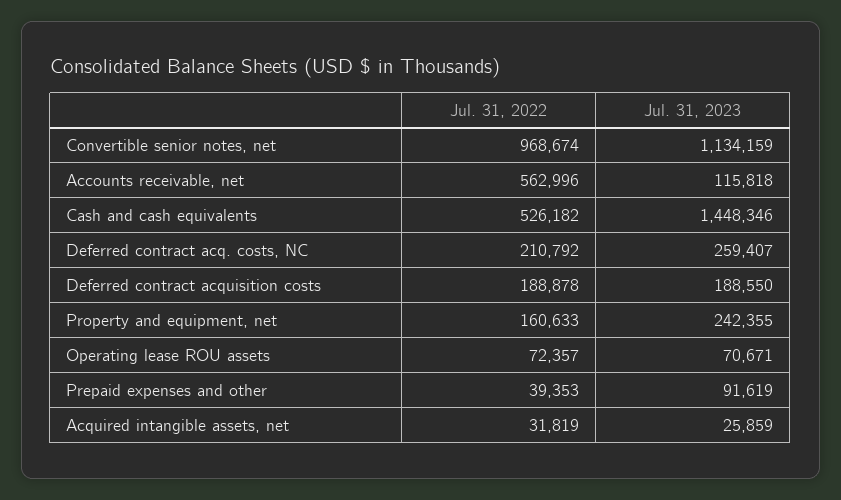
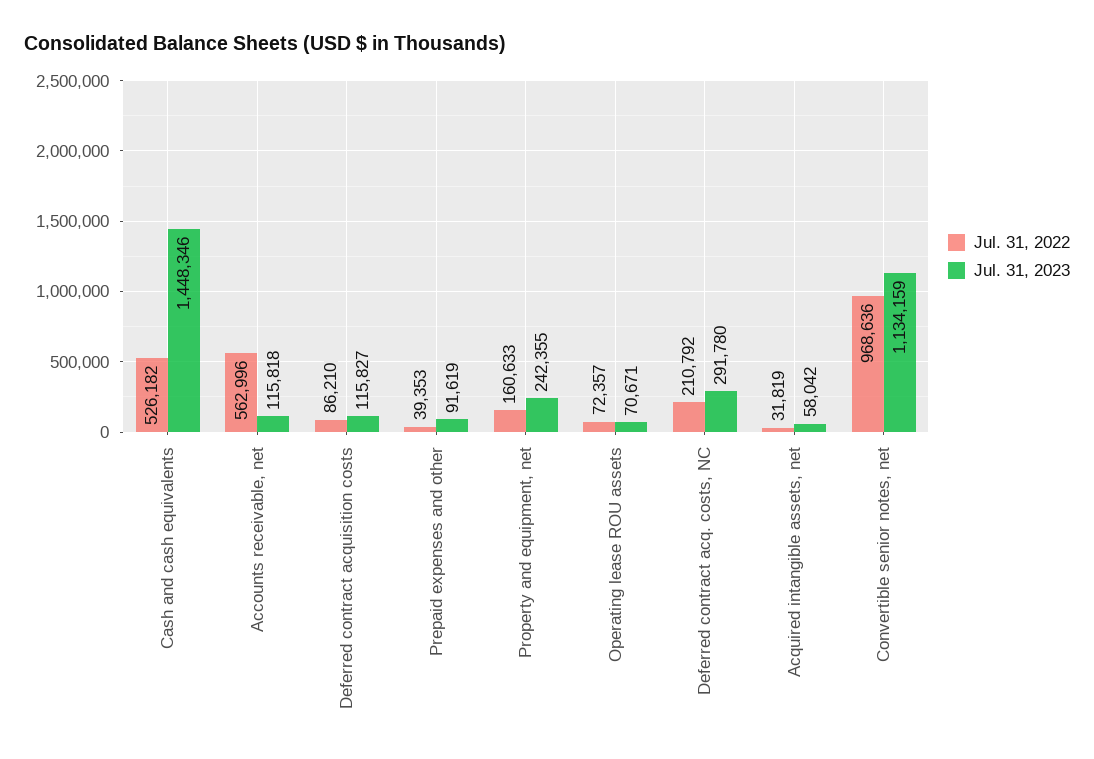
Jul. 31, 2022, Convertible senior notes, net: 968674 -> 968636
Jul. 31, 2023, Deferred contract acq. costs, NC: 259407 -> 291780
Jul. 31, 2022, Deferred contract acquisition costs: 188878 -> 86210
Jul. 31, 2023, Deferred contract acquisition costs: 188550 -> 115827
Jul. 31, 2023, Acquired intangible assets, net: 25859 -> 58042

